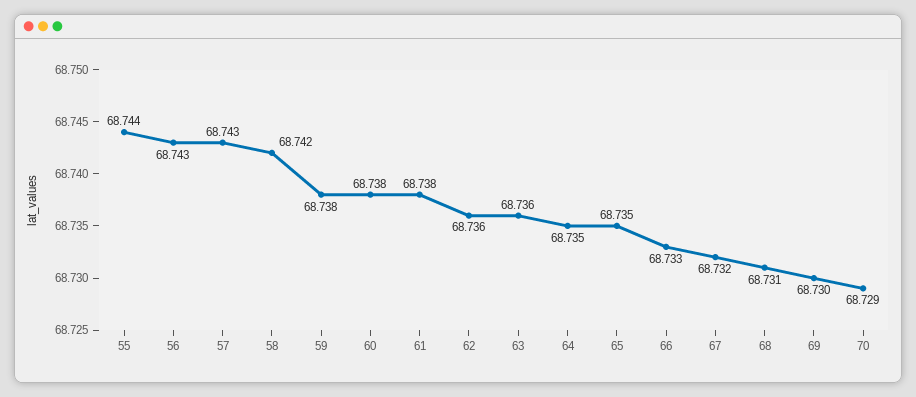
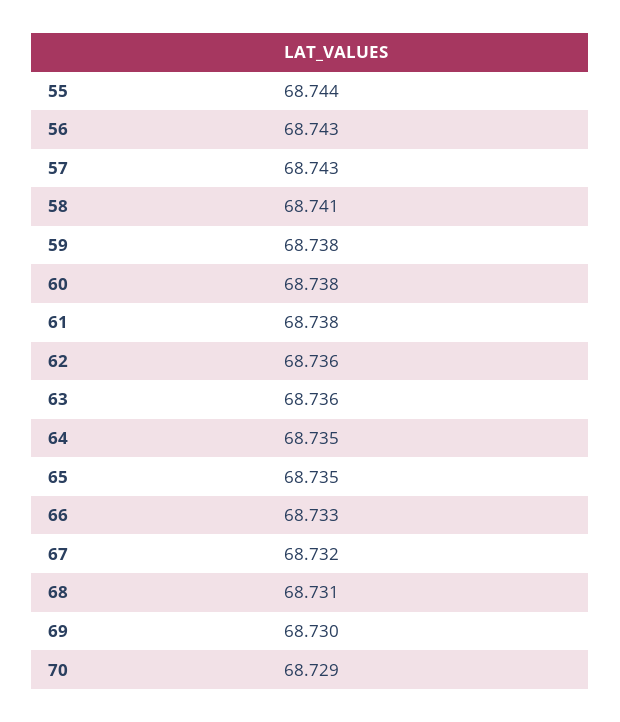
58: 68.742 -> 68.741

